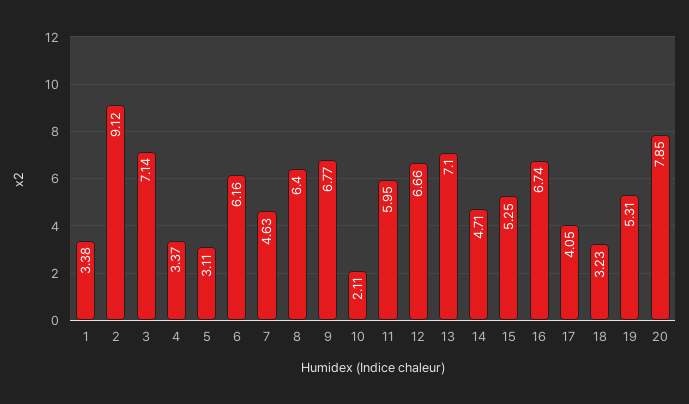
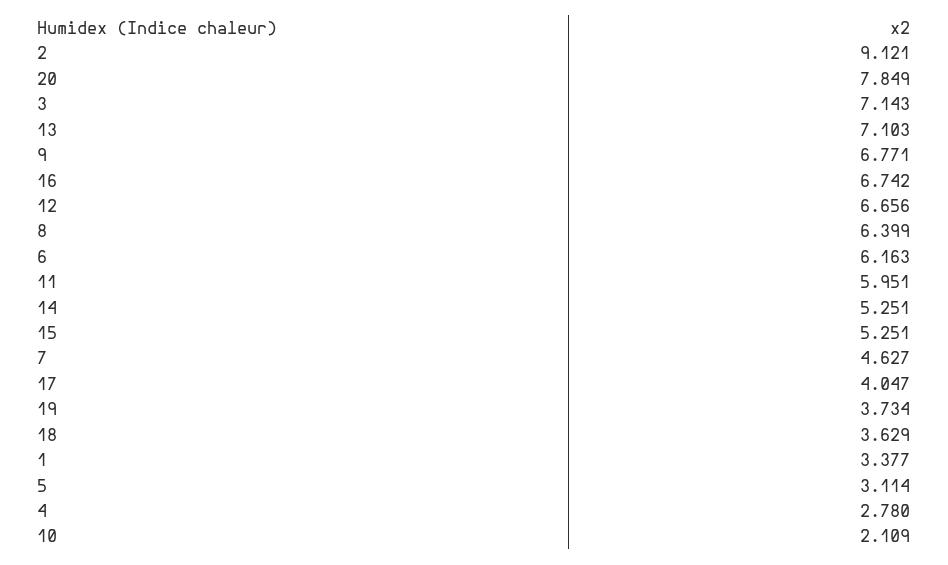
4: 3.37 -> 2.78
14: 4.71 -> 5.251
18: 3.23 -> 3.629
19: 5.31 -> 3.734

